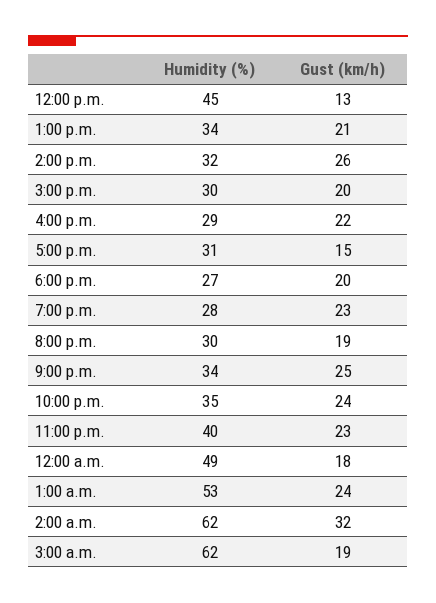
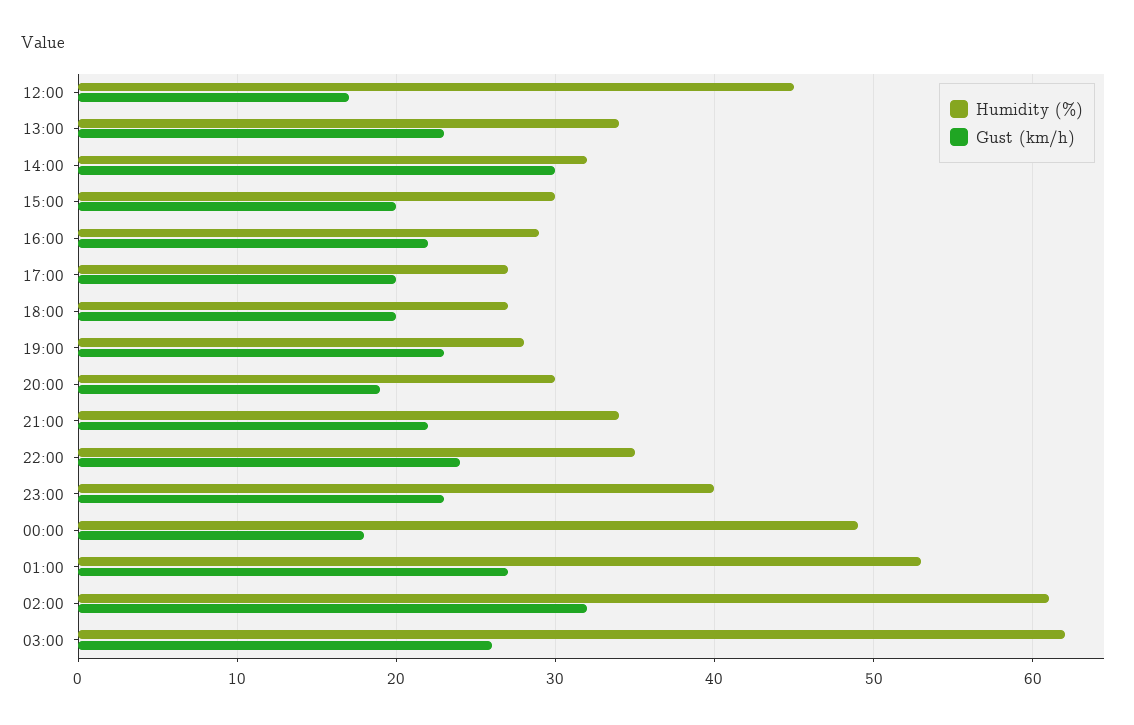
Gust (km/h), 12:00 p.m.: 13 -> 17
Gust (km/h), 1:00 p.m.: 21 -> 23
Gust (km/h), 2:00 p.m.: 26 -> 30
Humidity (%), 5:00 p.m.: 31 -> 27
Gust (km/h), 5:00 p.m.: 15 -> 20
Gust (km/h), 9:00 p.m.: 25 -> 22
Gust (km/h), 1:00 a.m.: 24 -> 27
Humidity (%), 2:00 a.m.: 62 -> 61
Gust (km/h), 3:00 a.m.: 19 -> 26

